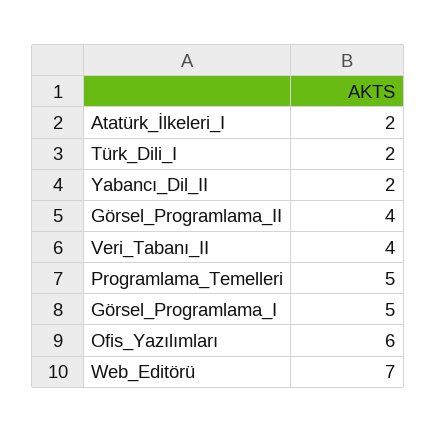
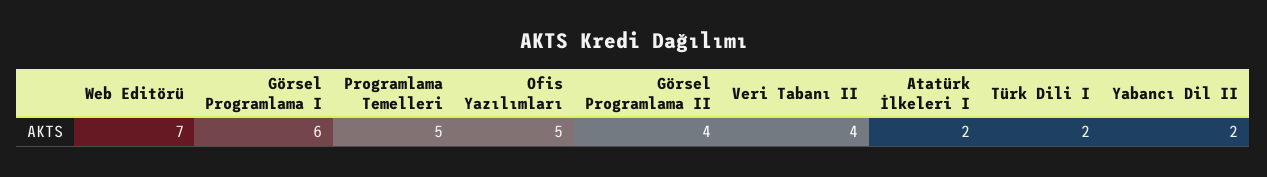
Görsel_Programlama_I: 5 -> 6
Ofis_Yazılımları: 6 -> 5

